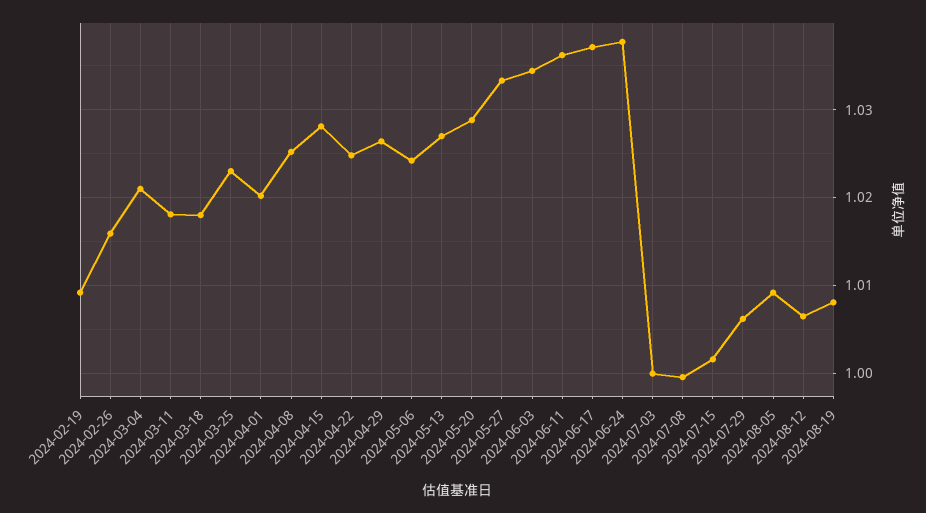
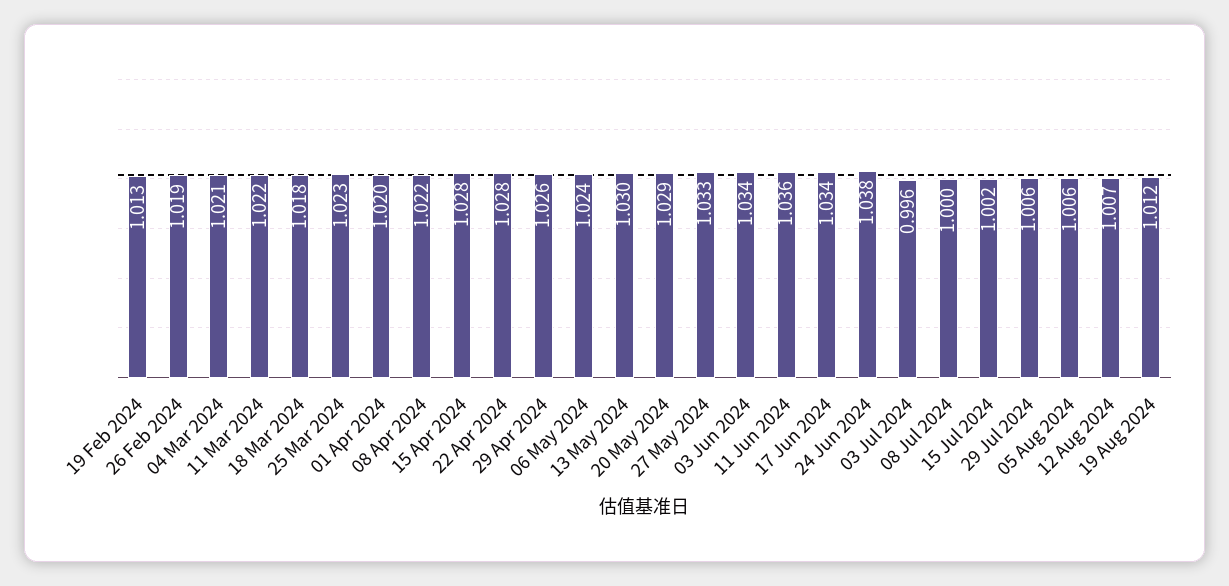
2024-02-19: 1.009 -> 1.013
2024-02-26: 1.016 -> 1.019
2024-03-11: 1.018 -> 1.022
2024-04-08: 1.025 -> 1.022
2024-04-22: 1.025 -> 1.028
2024-05-13: 1.027 -> 1.03
2024-06-17: 1.037 -> 1.034
2024-07-03: 1 -> 0.996
2024-08-05: 1.009 -> 1.006
2024-08-19: 1.008 -> 1.012

